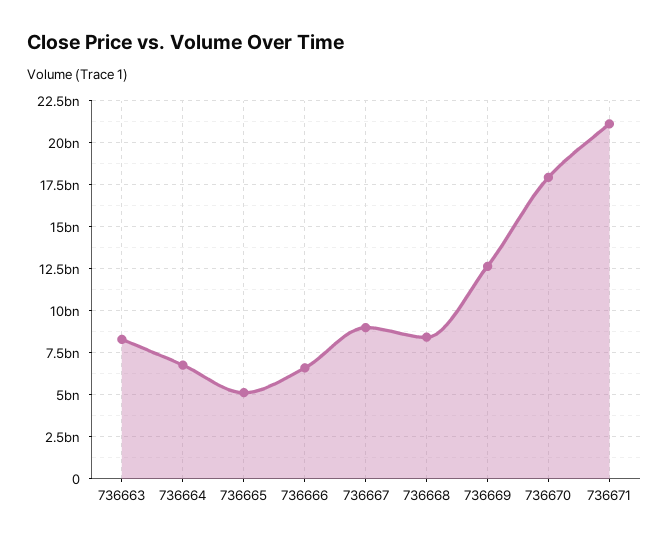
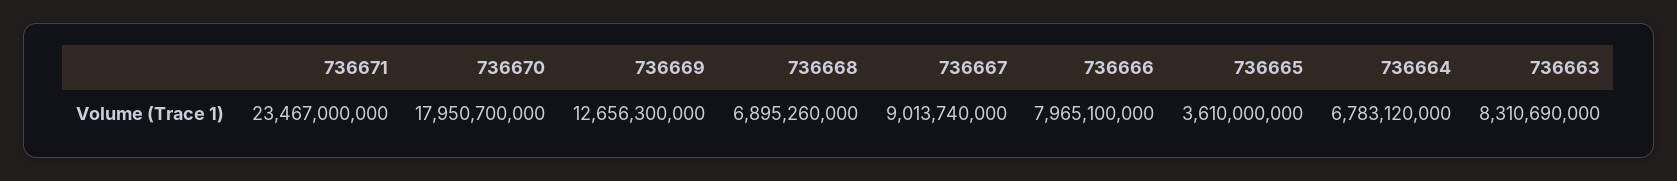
736665: 5000000000 -> 3610000000
736666: 6500000000 -> 7965100000
736668: 8500000000 -> 6895260000
736671: 21000000000 -> 23467000000

